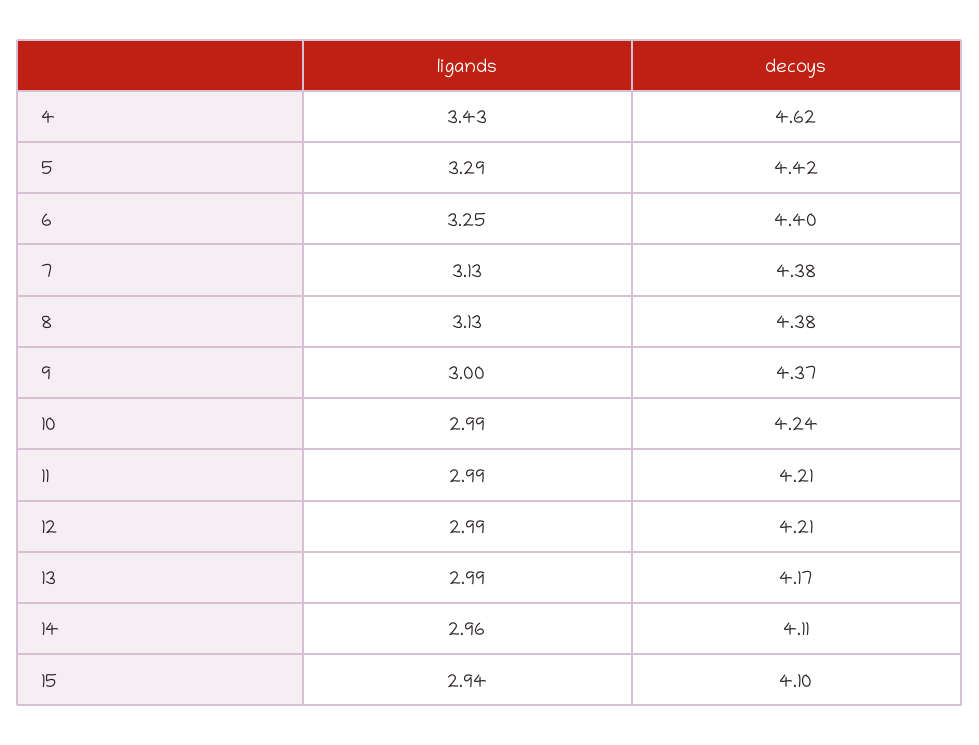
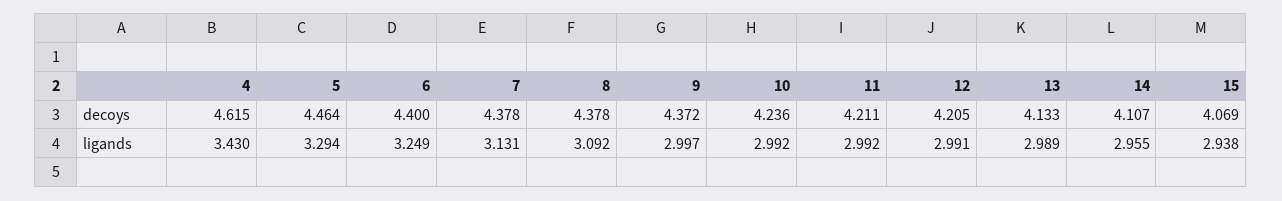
decoys, 5: 4.42 -> 4.464
ligands, 8: 3.13 -> 3.092
decoys, 13: 4.17 -> 4.133
decoys, 15: 4.1 -> 4.069

